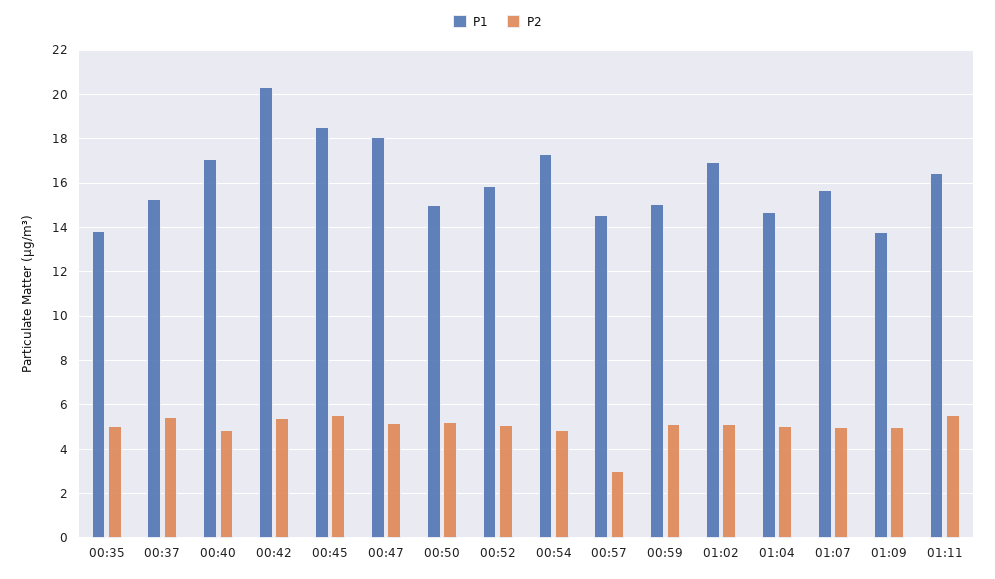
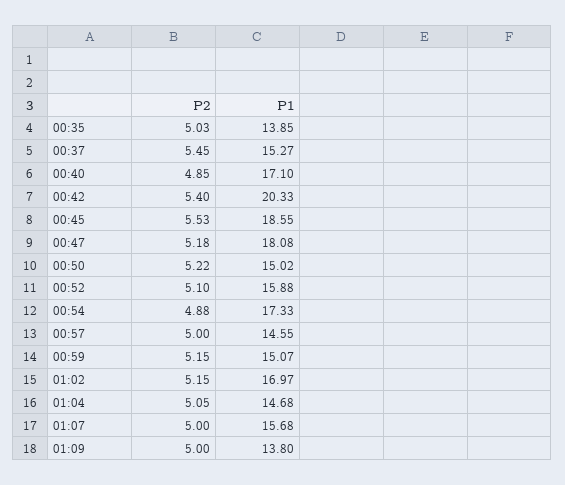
P2, 00:57: 3 -> 5
P1, 01:11: 16.5 -> none
P2, 01:11: 5.5 -> none

